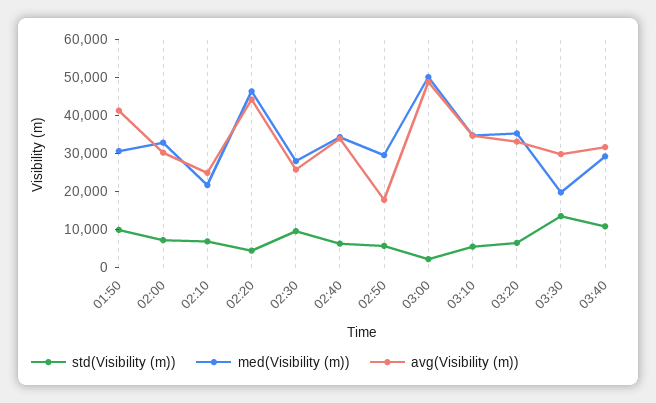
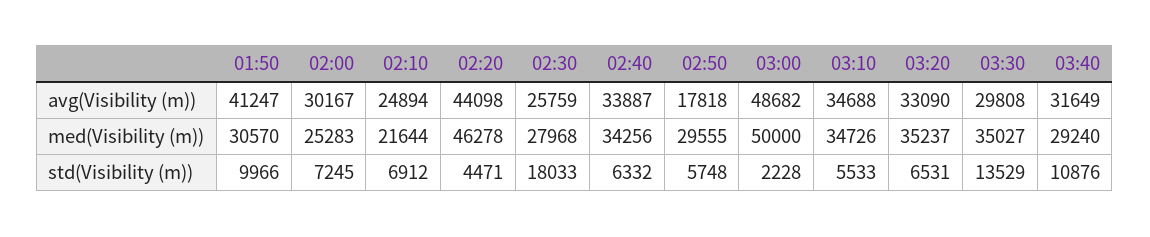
med(Visibility (m)), 02:00: 32500 -> 25283
std(Visibility (m)), 02:30: 10000 -> 18033
med(Visibility (m)), 03:30: 20000 -> 35027

